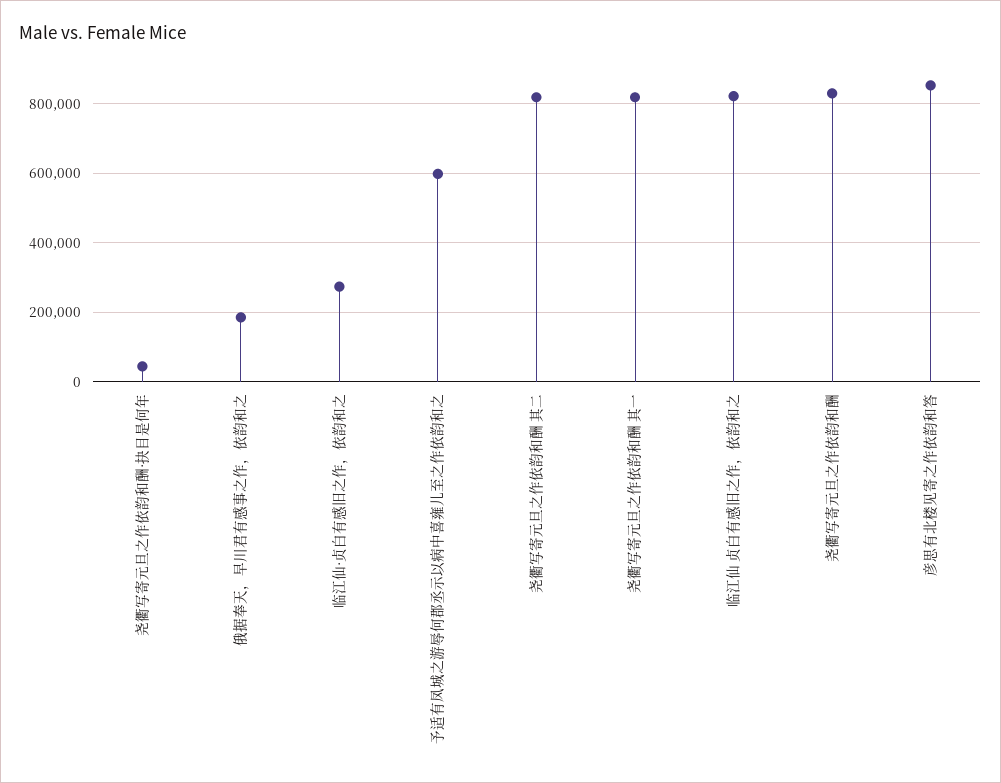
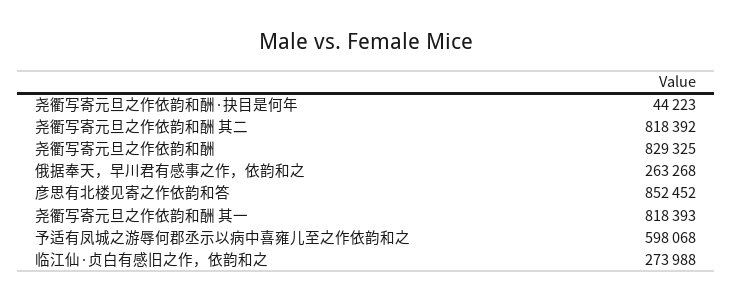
俄据奉天，早川君有感事之作，依韵和之: 180000 -> 263268
临江仙 贞白有感旧之作，依韵和之: 820000 -> none

